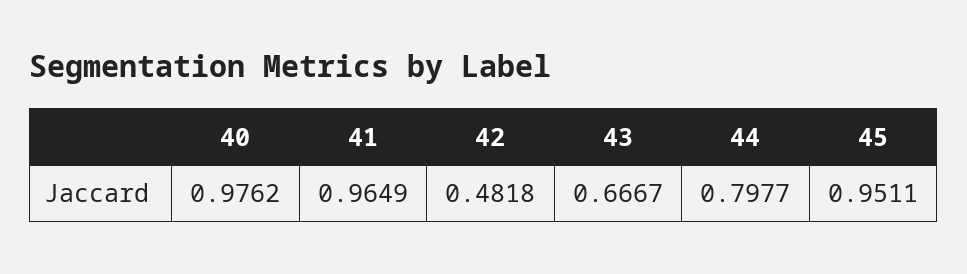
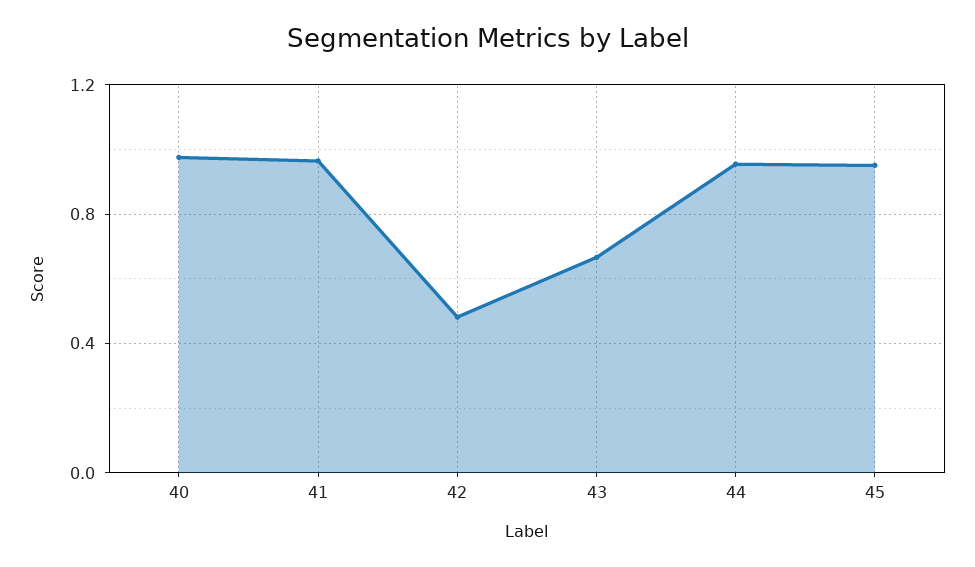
44: 0.7977 -> 0.95

